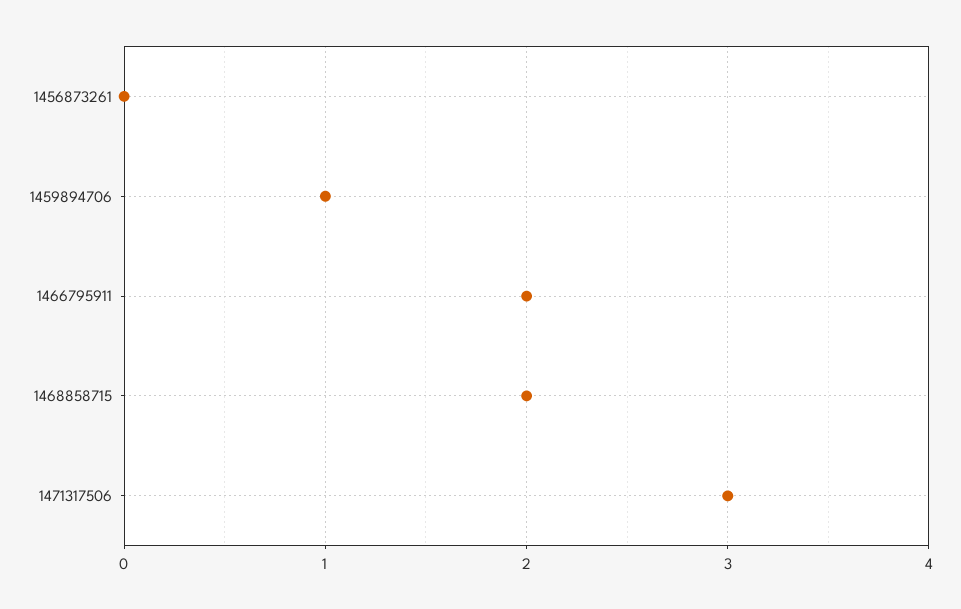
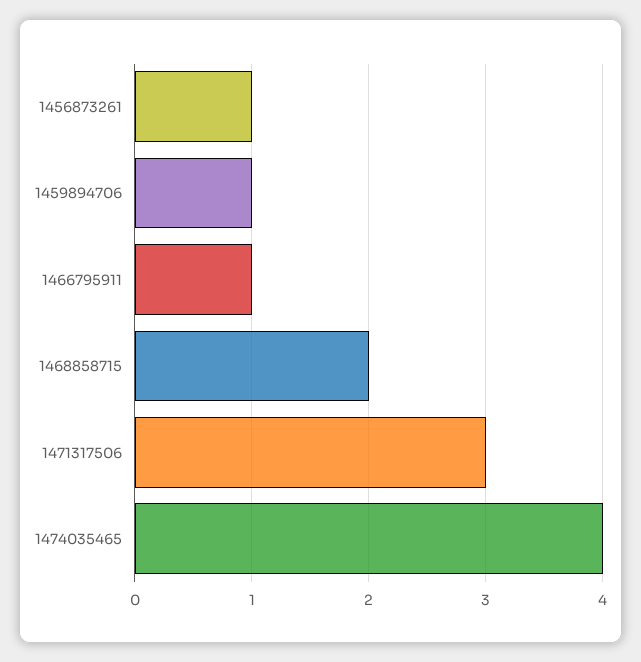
1456873261: 0 -> 1
1466795911: 2 -> 1
1474035465: none -> 4

